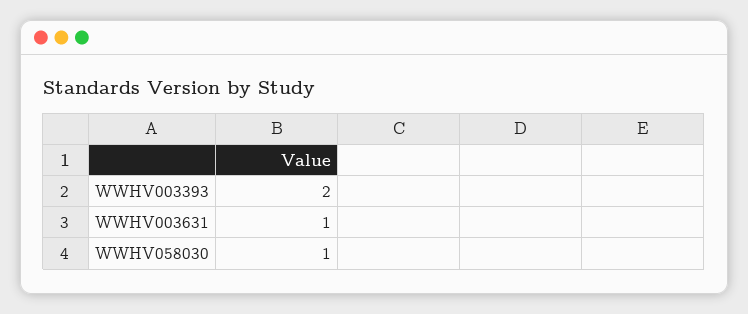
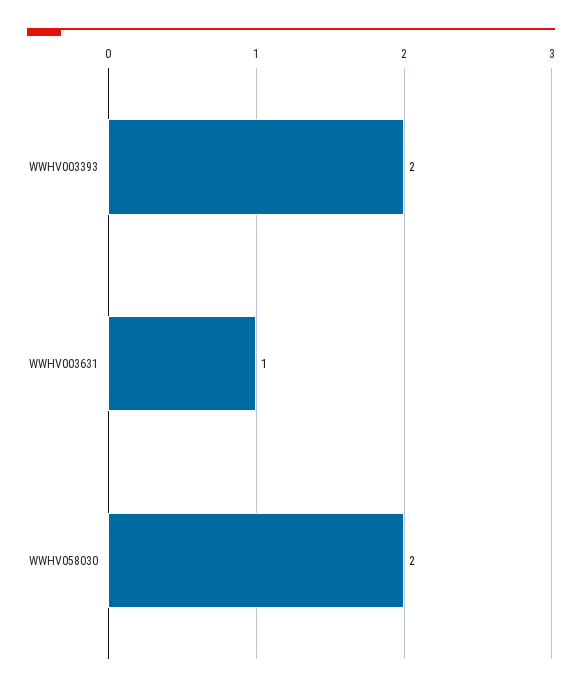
WWHV058030: 1 -> 2

